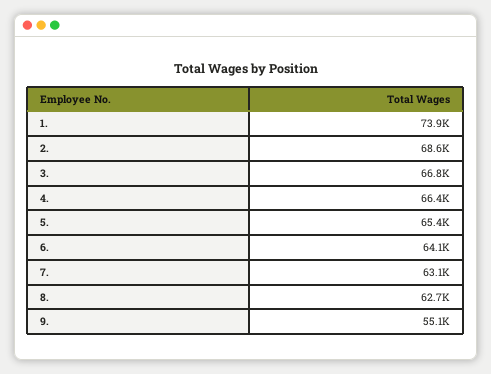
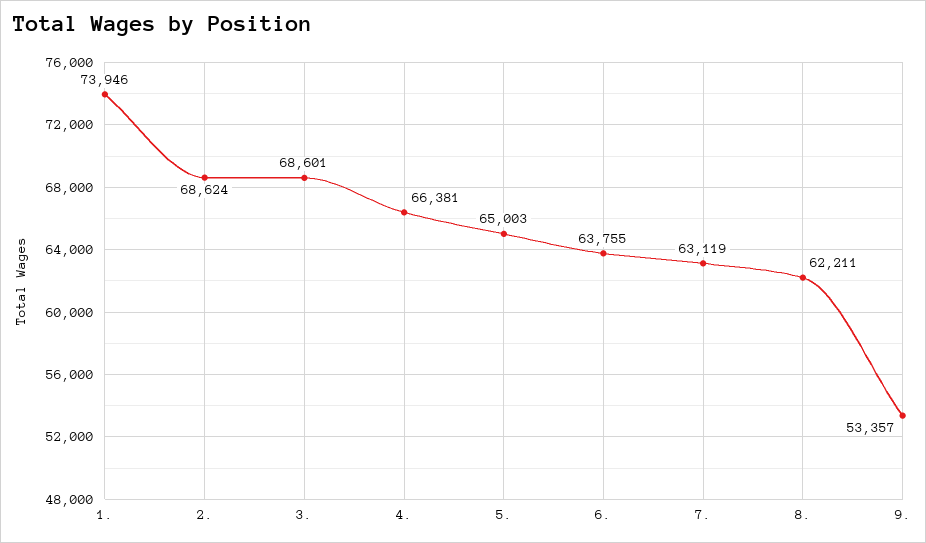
3.: 66800 -> 68601
5.: 65400 -> 65003
6.: 64100 -> 63755
8.: 62700 -> 62211
9.: 55100 -> 53357

